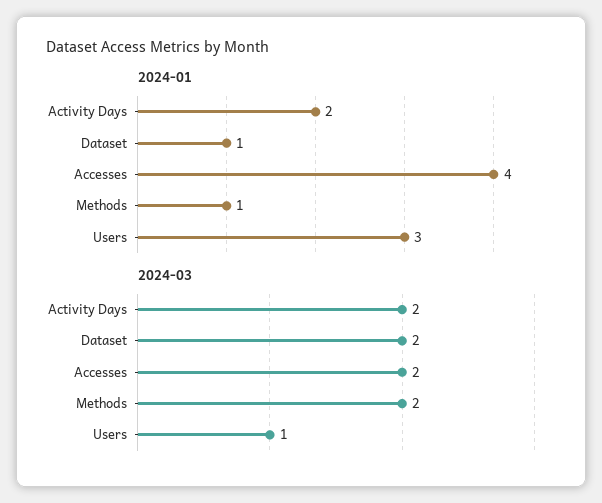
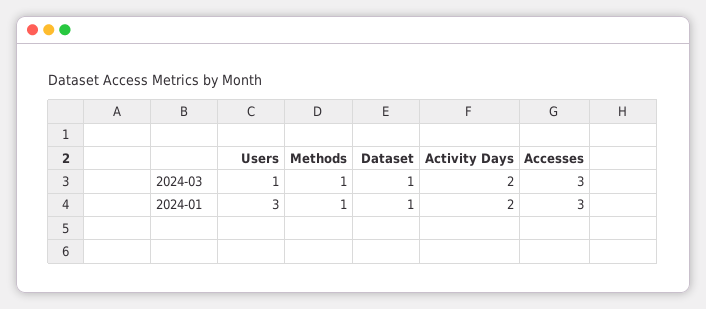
2024-01, Accesses: 4 -> 3
2024-03, Dataset: 2 -> 1
2024-03, Accesses: 2 -> 3
2024-03, Methods: 2 -> 1

